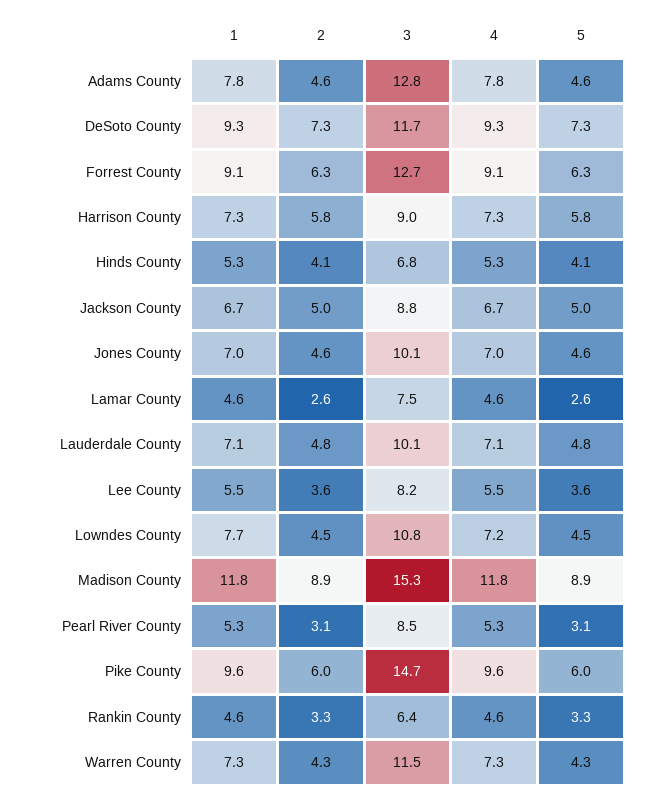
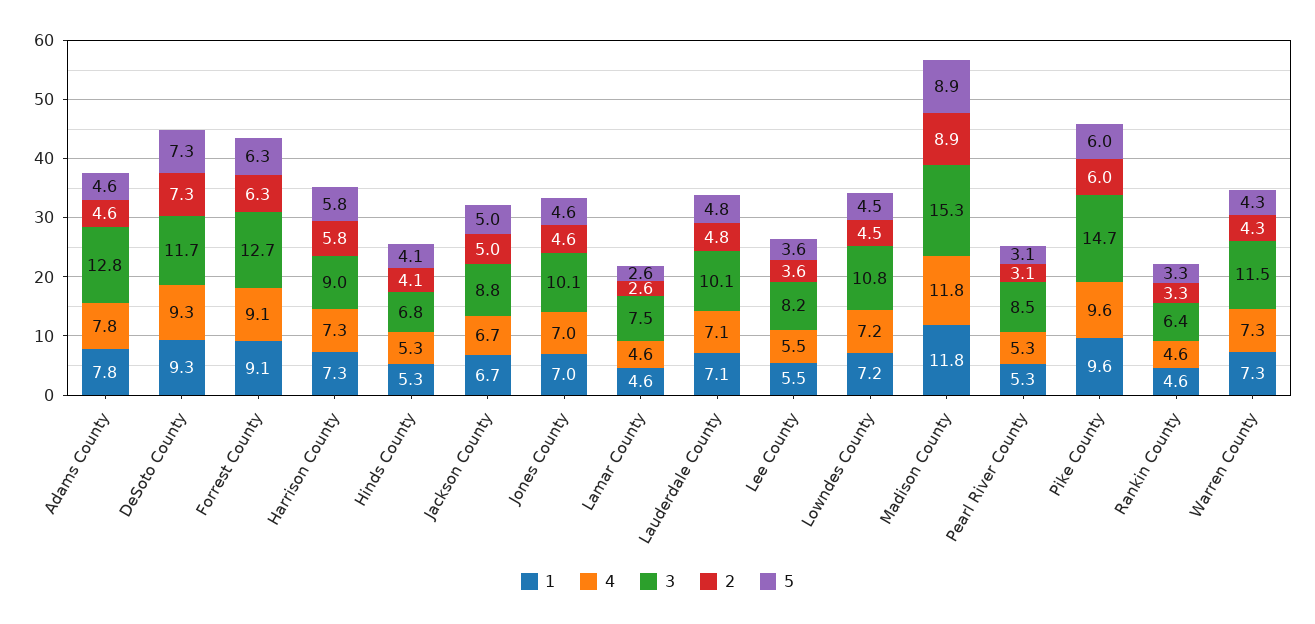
1, Lowndes County: 7.7 -> 7.2

